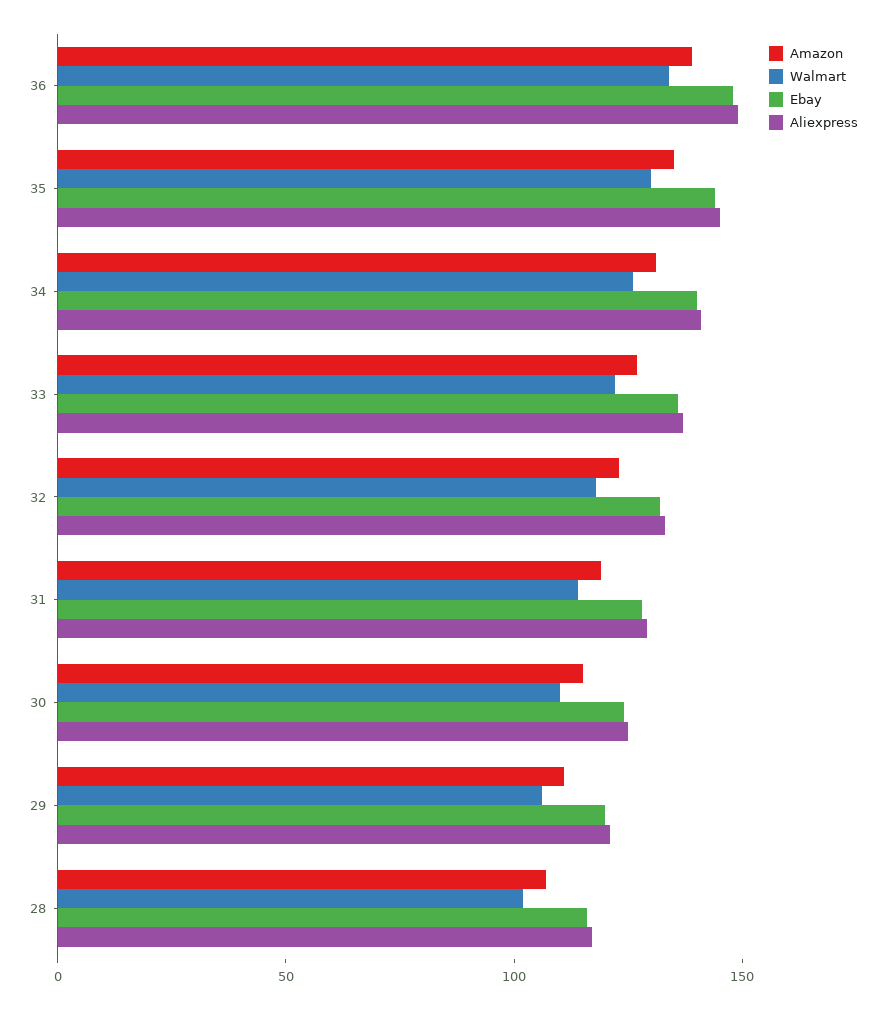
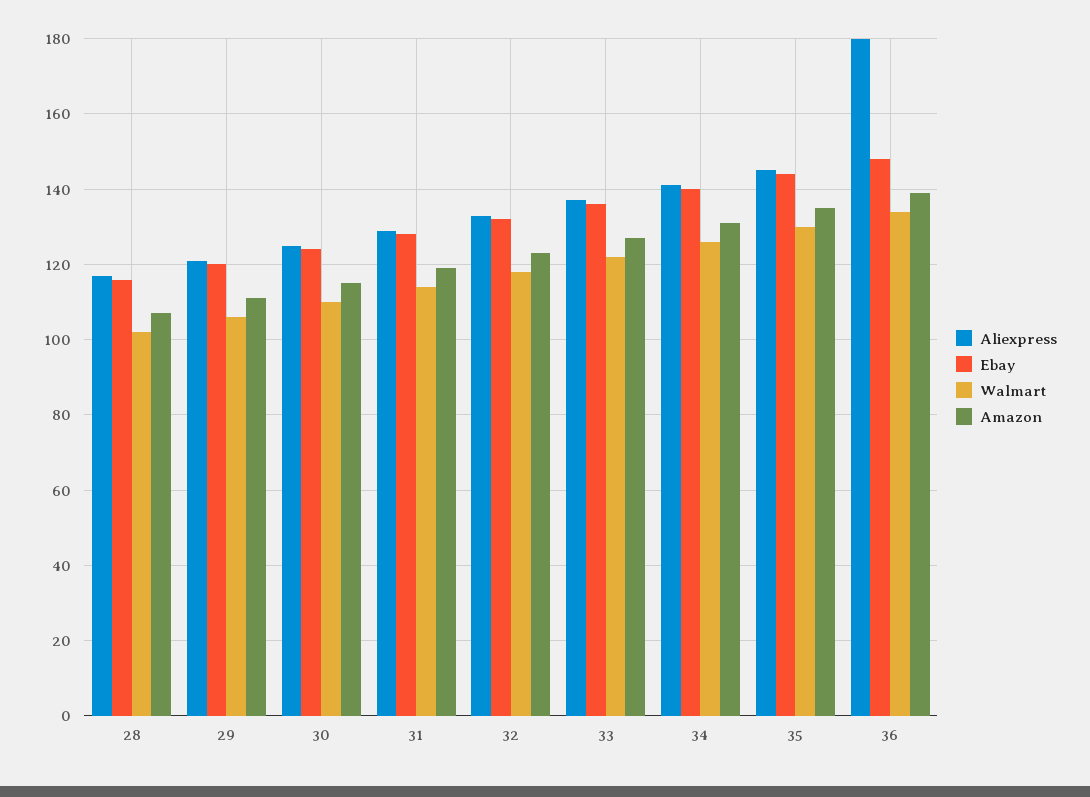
Aliexpress, 36: 150 -> 180

